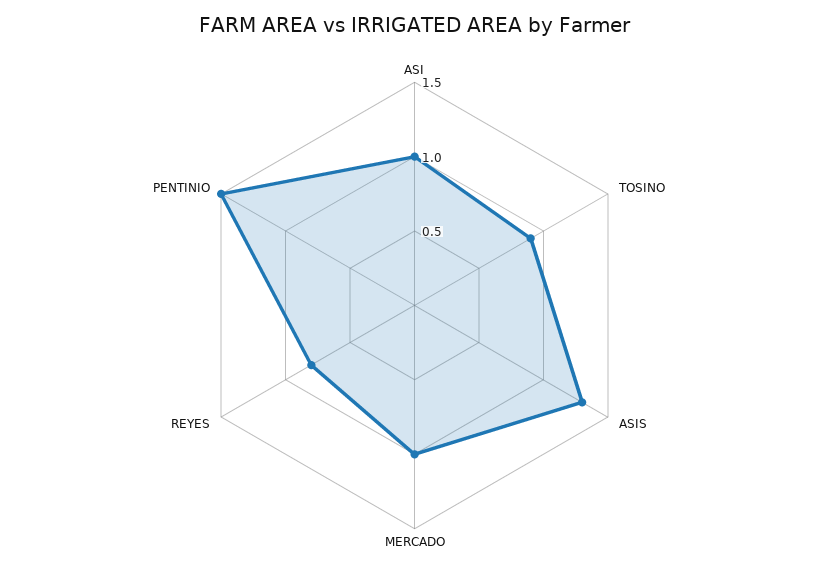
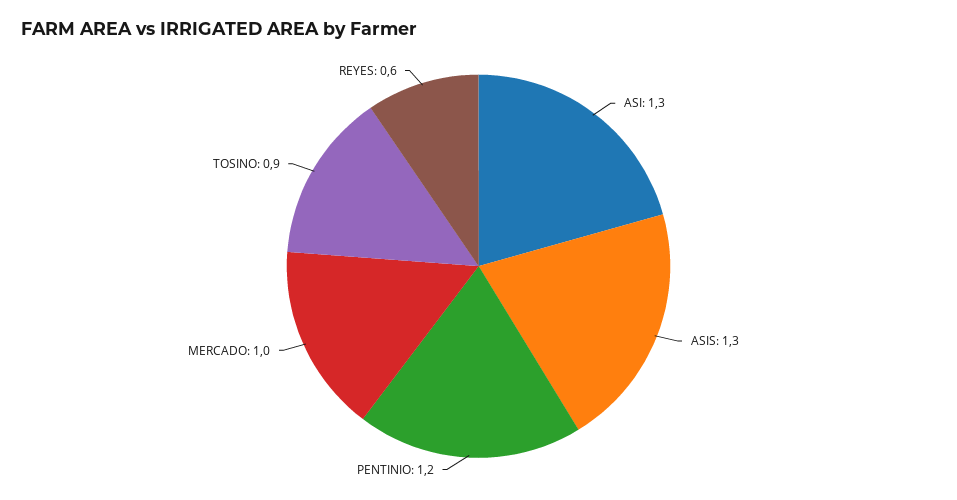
ASI: 1 -> 1.3
REYES: 0.8 -> 0.6
PENTINIO: 1.5 -> 1.2

